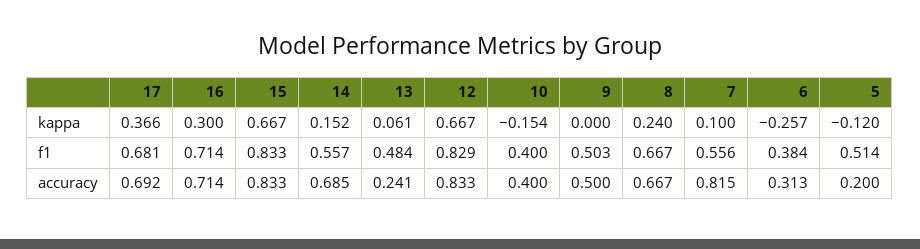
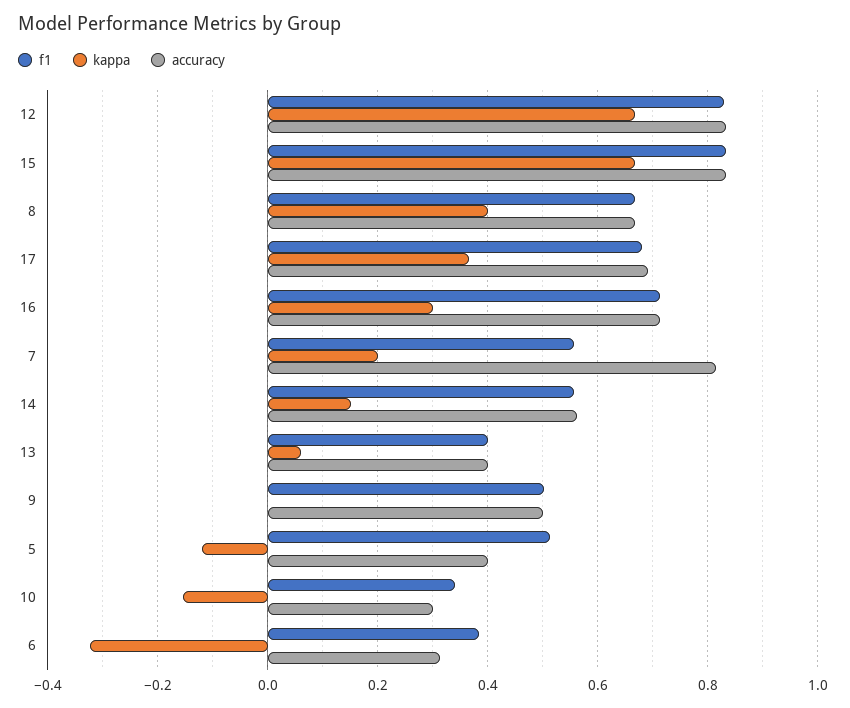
kappa, 8: 0.24 -> 0.4
kappa, 7: 0.1 -> 0.2
kappa, 6: -0.257 -> -0.32
f1, 13: 0.484 -> 0.4
f1, 10: 0.4 -> 0.34
accuracy, 14: 0.685 -> 0.56
accuracy, 13: 0.241 -> 0.4
accuracy, 10: 0.4 -> 0.3
accuracy, 5: 0.2 -> 0.4

